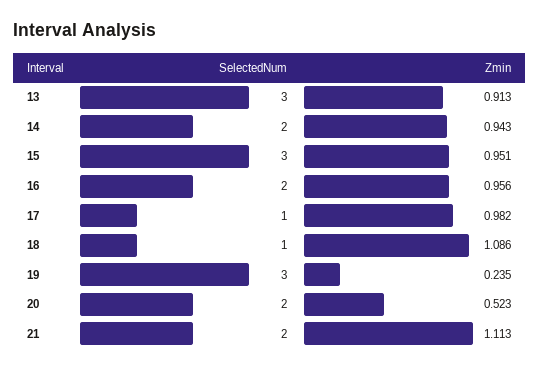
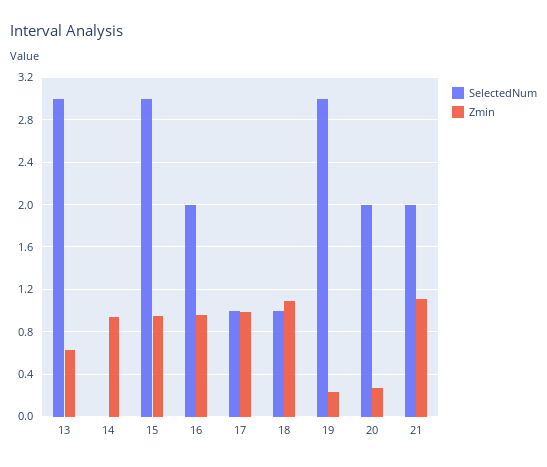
Zmin, 13: 0.913 -> 0.6
SelectedNum, 14: 2 -> 0
Zmin, 20: 0.523 -> 0.3

